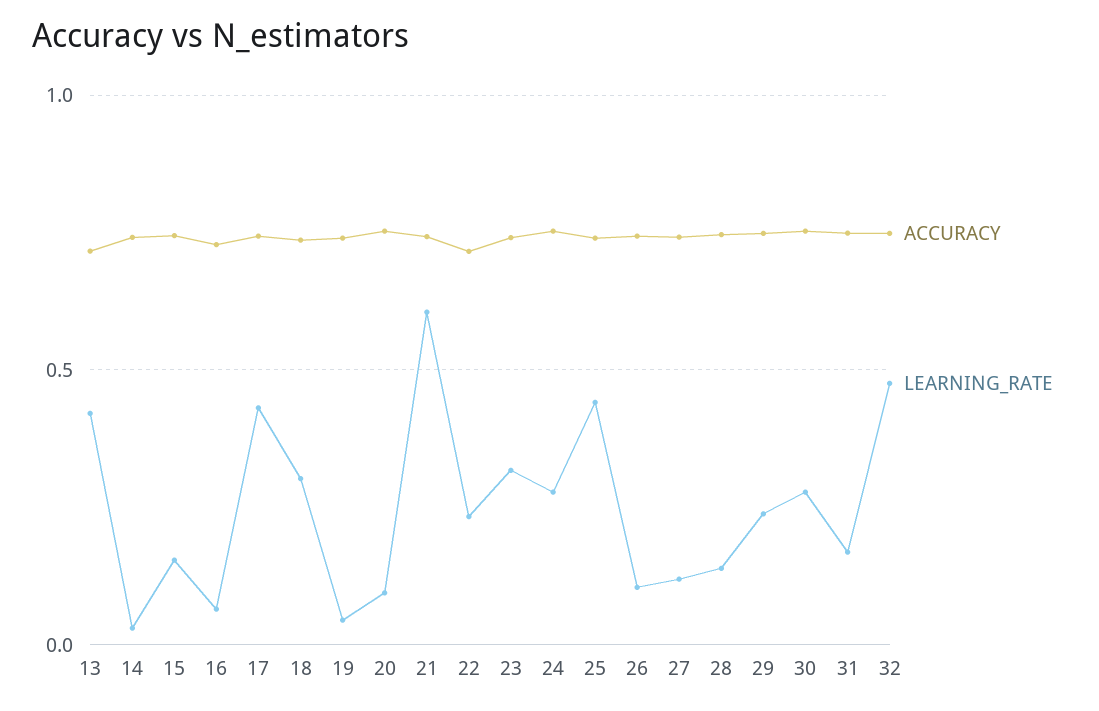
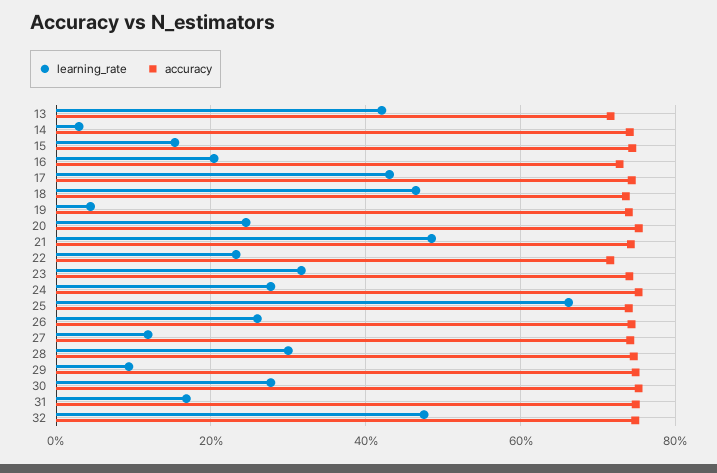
LEARNING_RATE, 16: 0.05 -> 0.2
LEARNING_RATE, 18: 0.3 -> 0.46
LEARNING_RATE, 20: 0.1 -> 0.24
LEARNING_RATE, 21: 0.6 -> 0.48
LEARNING_RATE, 25: 0.45 -> 0.66
LEARNING_RATE, 26: 0.1 -> 0.26
LEARNING_RATE, 28: 0.15 -> 0.3
LEARNING_RATE, 29: 0.25 -> 0.1

